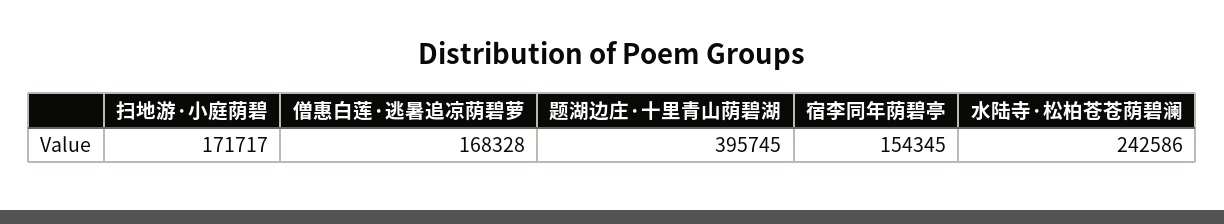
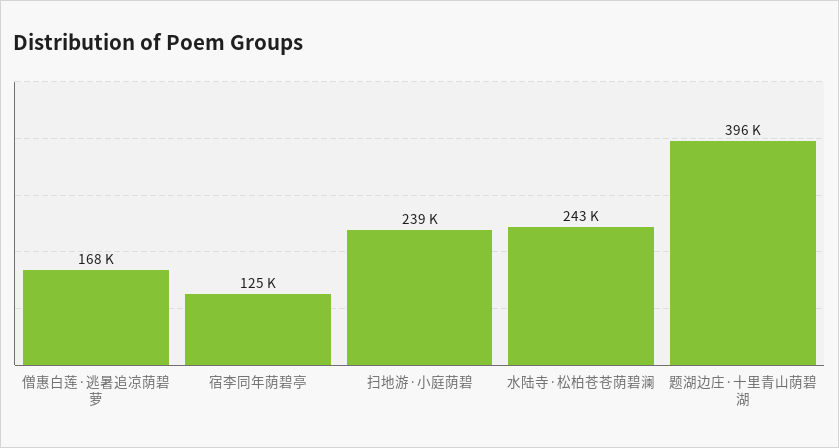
扫地游·小庭荫碧: 171717 -> 239000
宿李同年荫碧亭: 154345 -> 125000

